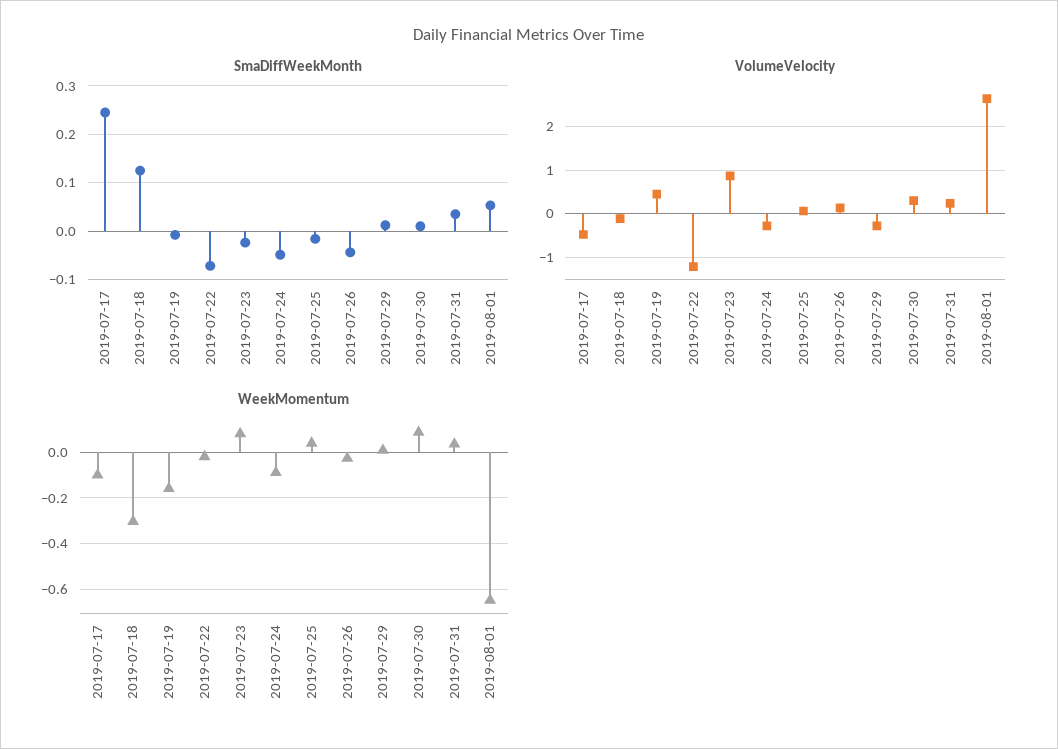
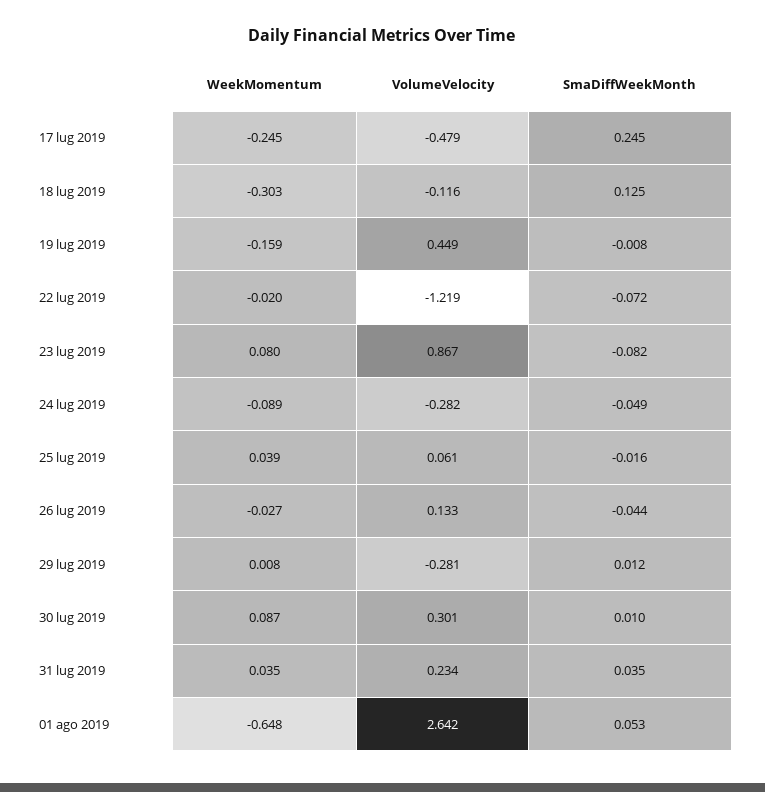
SmaDiffWeekMonth, 2019-07-23: -0.02 -> -0.082
WeekMomentum, 2019-07-17: -0.1 -> -0.245

